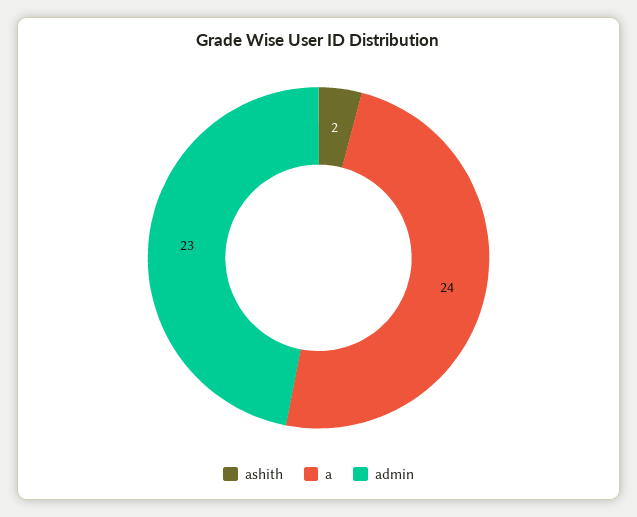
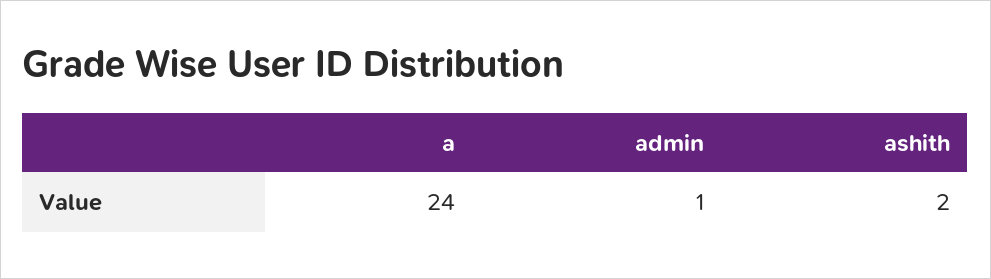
admin: 23 -> 1

